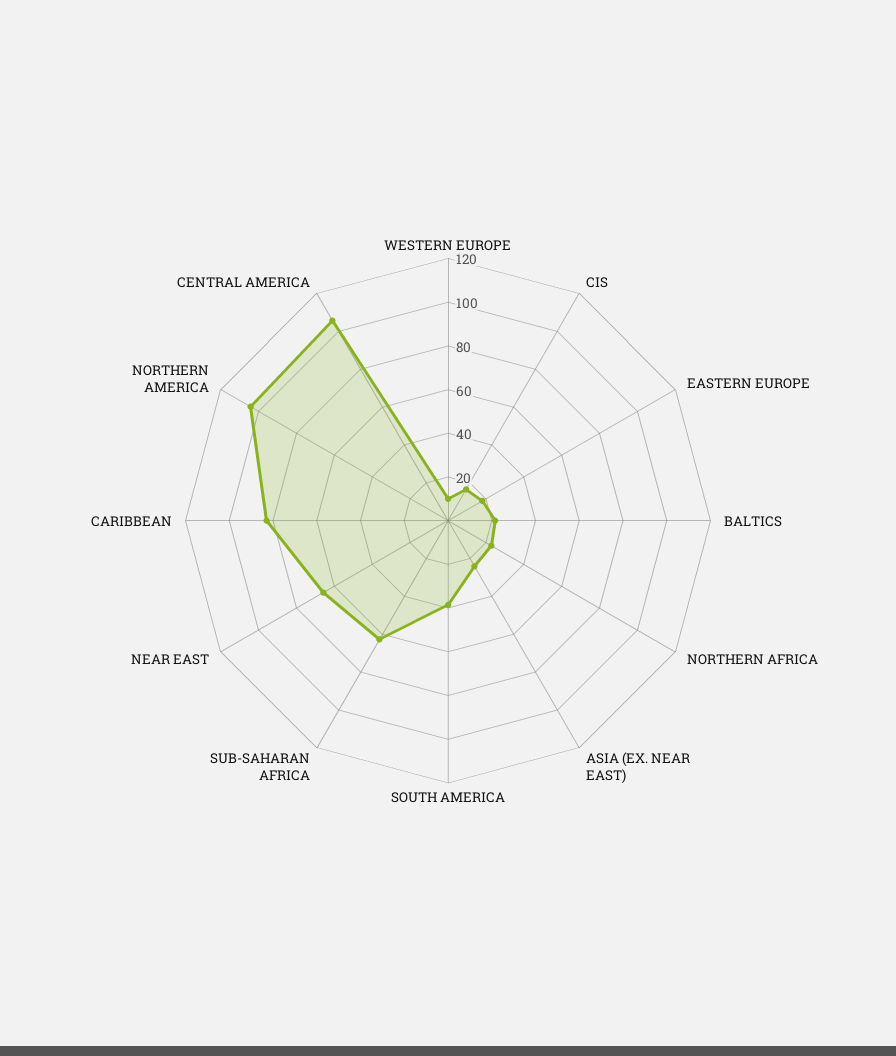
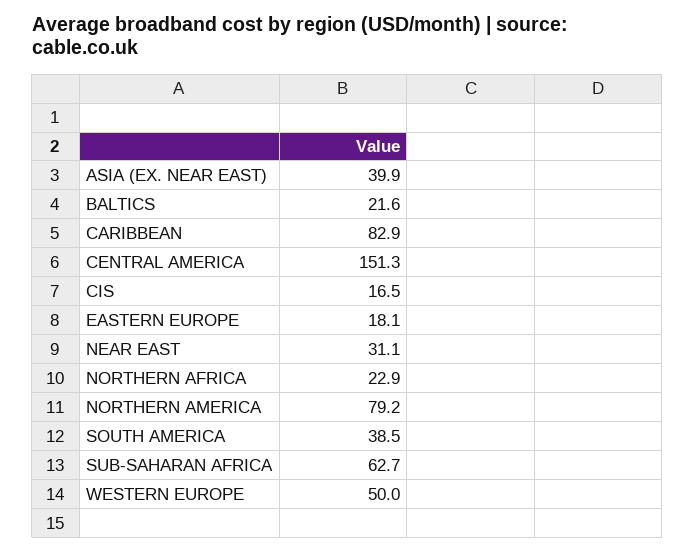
WESTERN EUROPE: 10 -> 50
ASIA (EX. NEAR EAST): 25 -> 39.9
NEAR EAST: 65 -> 31.1
NORTHERN AMERICA: 105 -> 79.2
CENTRAL AMERICA: 105 -> 151.3

